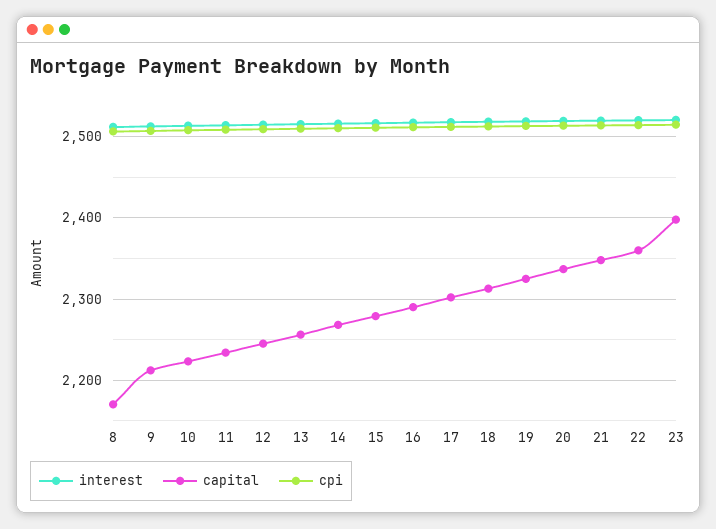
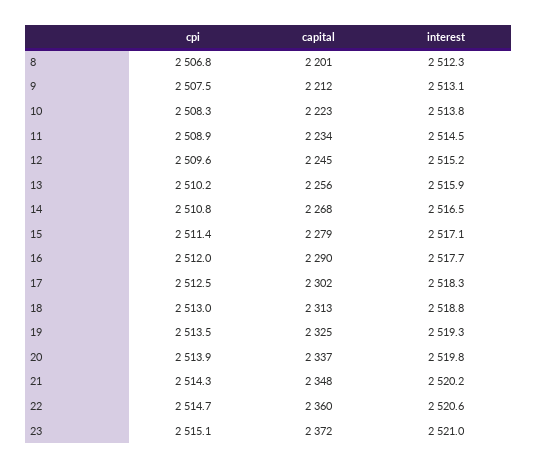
capital, 8: 2170 -> 2201
capital, 23: 2400 -> 2372

